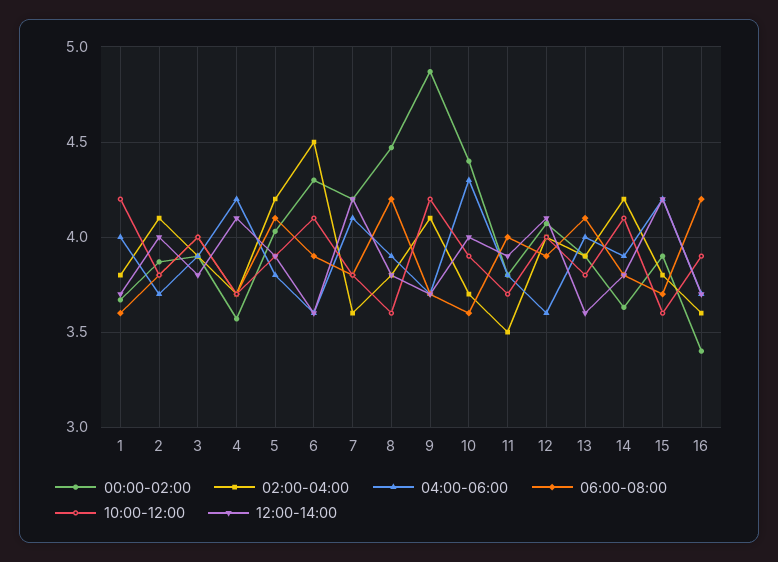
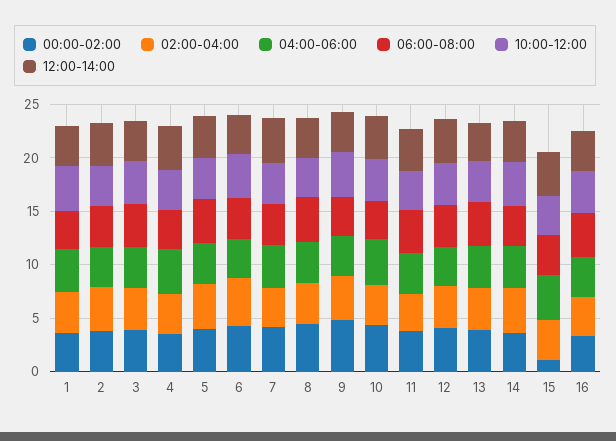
00:00-02:00, 15: 3.9 -> 1

